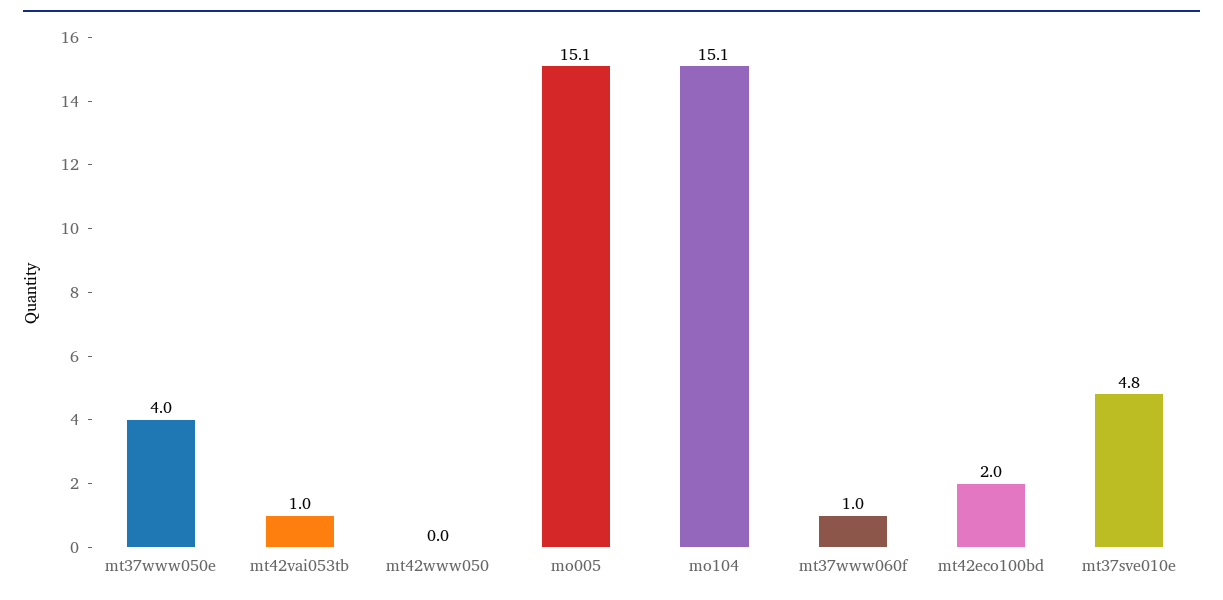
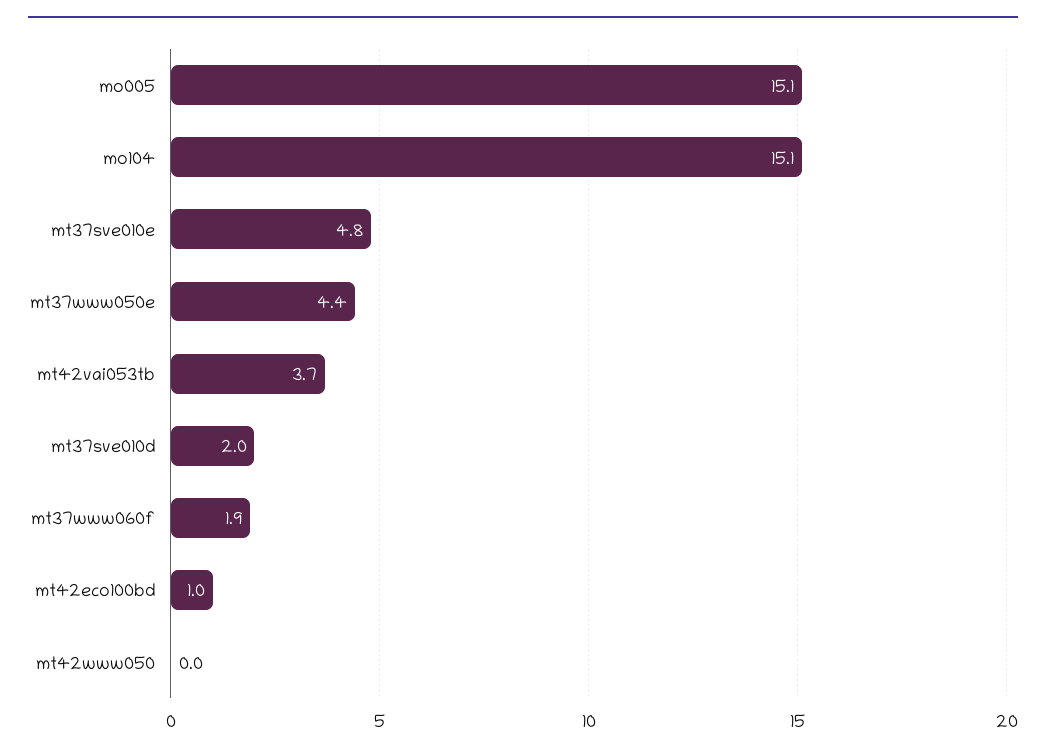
mt37www050e: 4 -> 4.4
mt42vai053tb: 1 -> 3.7
mt37www060f: 1 -> 1.9
mt42eco100bd: 2 -> 1
mt37sve010d: none -> 2

